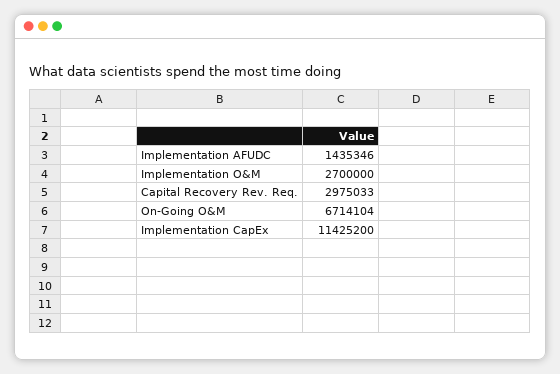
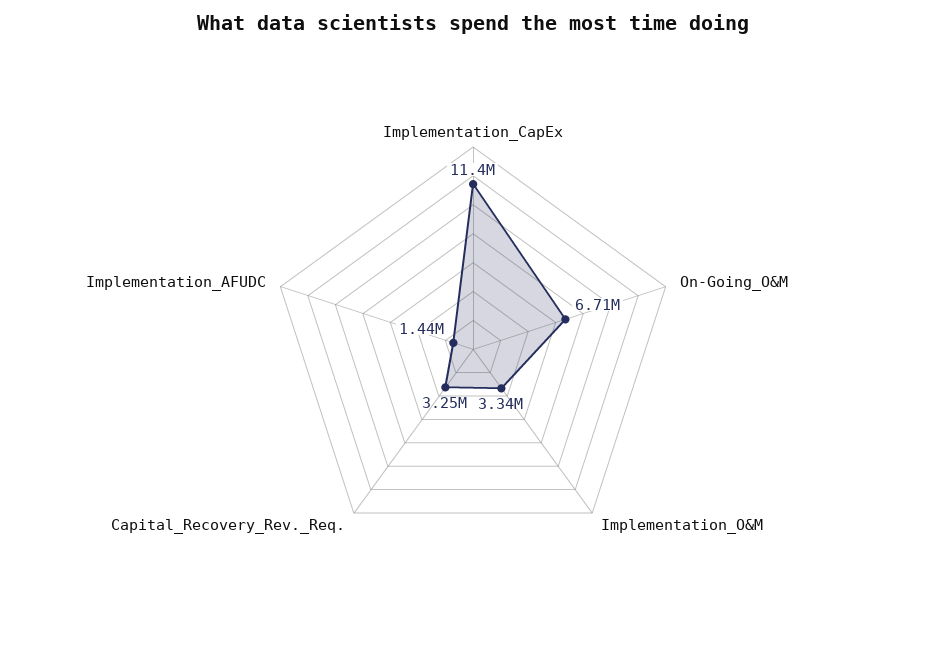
Implementation O&M: 2700000 -> 3340000
Capital Recovery Rev. Req.: 2975033 -> 3250000

